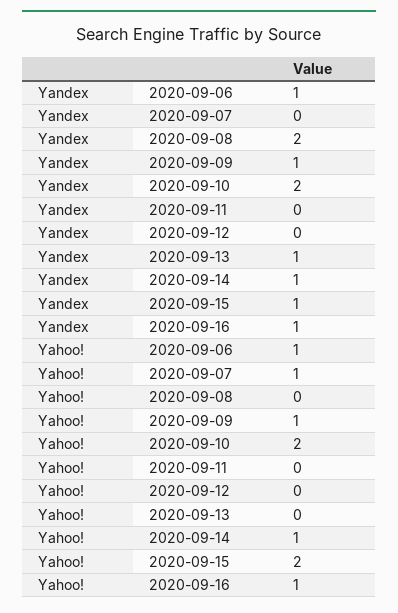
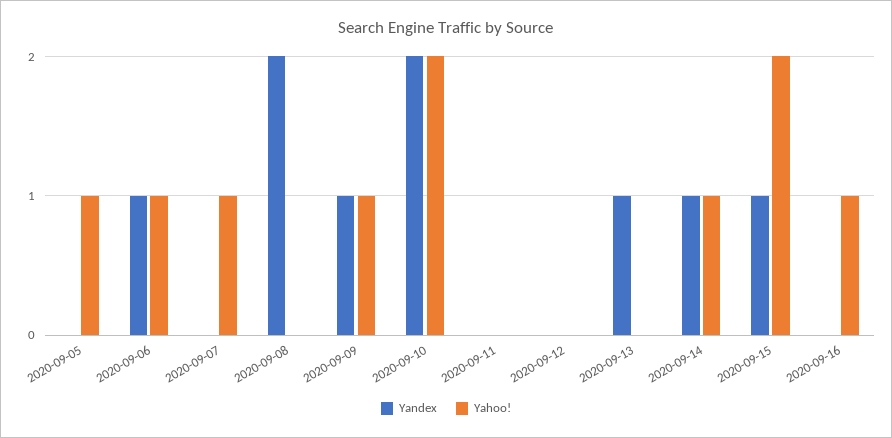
Yandex, 2020-09-16: 1 -> 0
Yandex, 2020-09-05: none -> 0
Yahoo!, 2020-09-05: none -> 1

